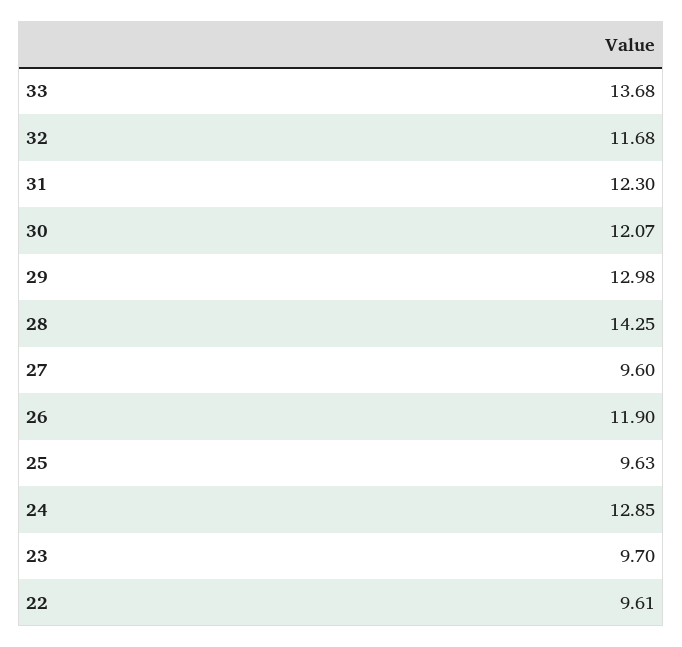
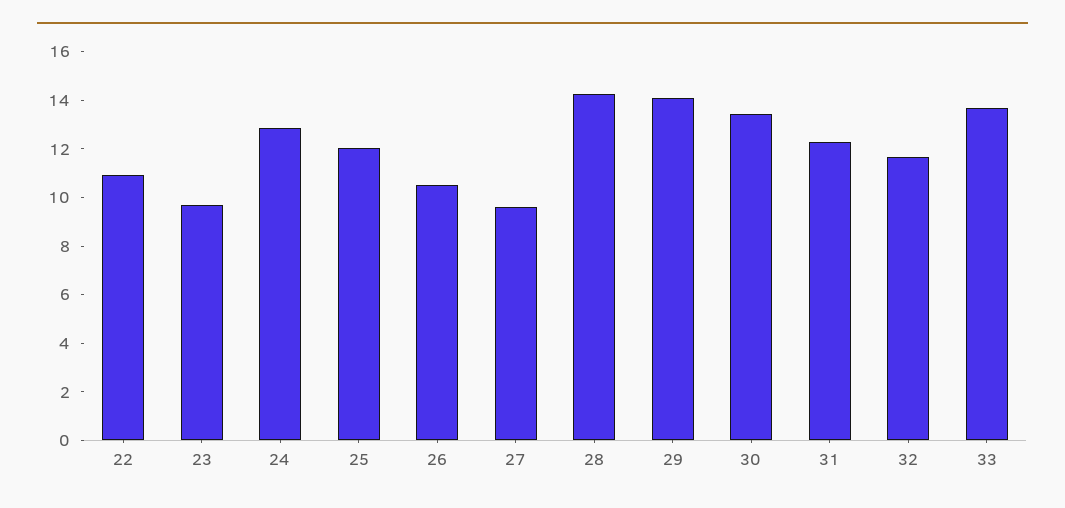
30: 12.07 -> 13.5
29: 12.98 -> 14
26: 11.9 -> 10.5
25: 9.63 -> 12
22: 9.61 -> 11

